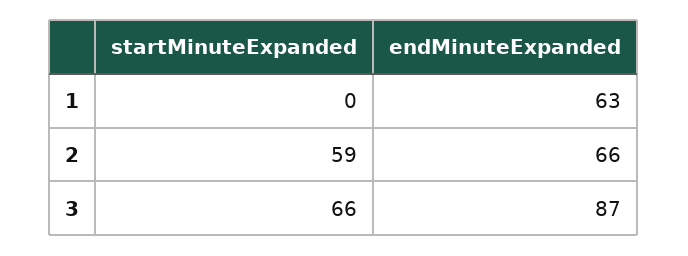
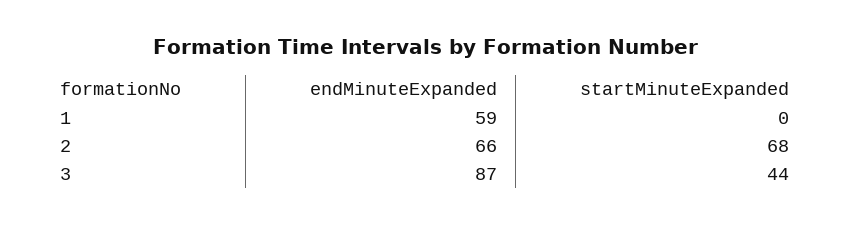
endMinuteExpanded, 1: 63 -> 59
startMinuteExpanded, 2: 59 -> 68
startMinuteExpanded, 3: 66 -> 44

